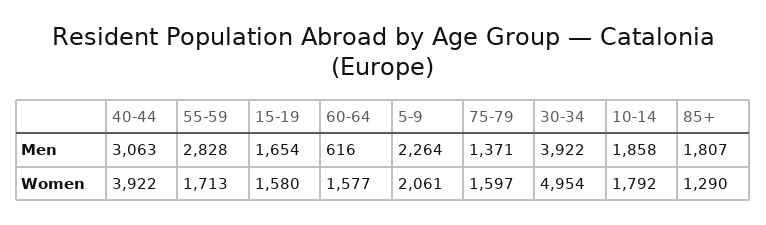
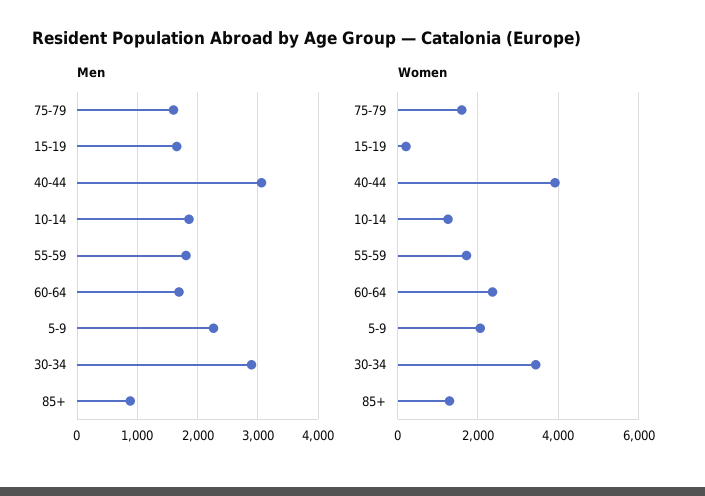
Men, 55-59: 2828 -> 1800
Men, 60-64: 616 -> 1700
Men, 75-79: 1371 -> 1600
Men, 30-34: 3922 -> 2900
Men, 85+: 1807 -> 900
Women, 15-19: 1580 -> 200
Women, 60-64: 1577 -> 2400
Women, 30-34: 4954 -> 3400
Women, 10-14: 1792 -> 1200

